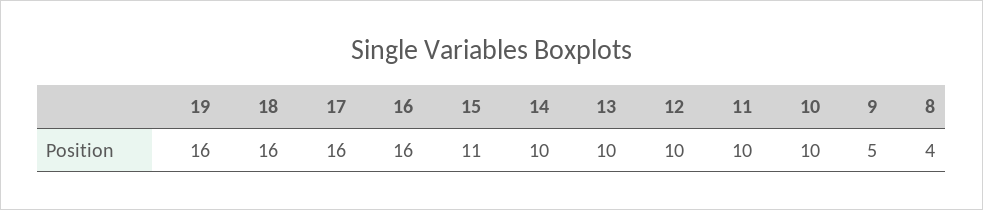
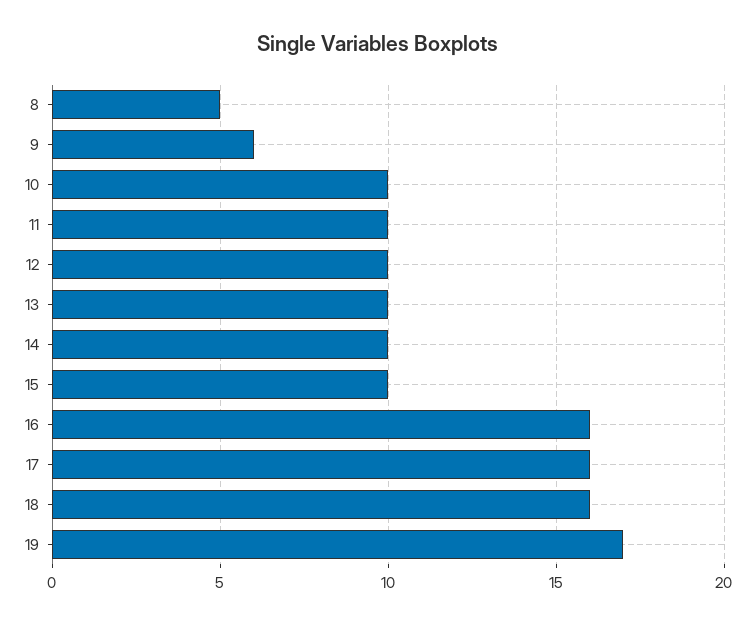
19: 16 -> 17
15: 11 -> 10
9: 5 -> 6
8: 4 -> 5

